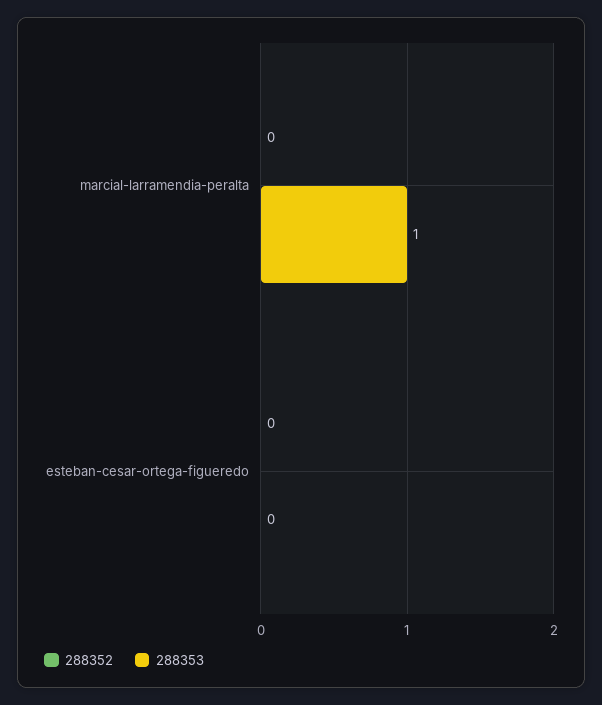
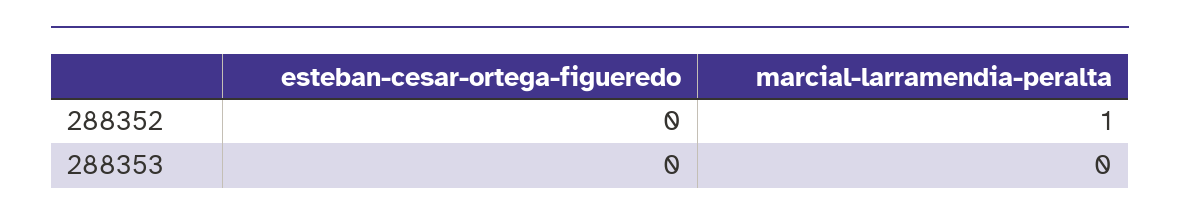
288352, marcial-larramendia-peralta: 0 -> 1
288353, marcial-larramendia-peralta: 1 -> 0

